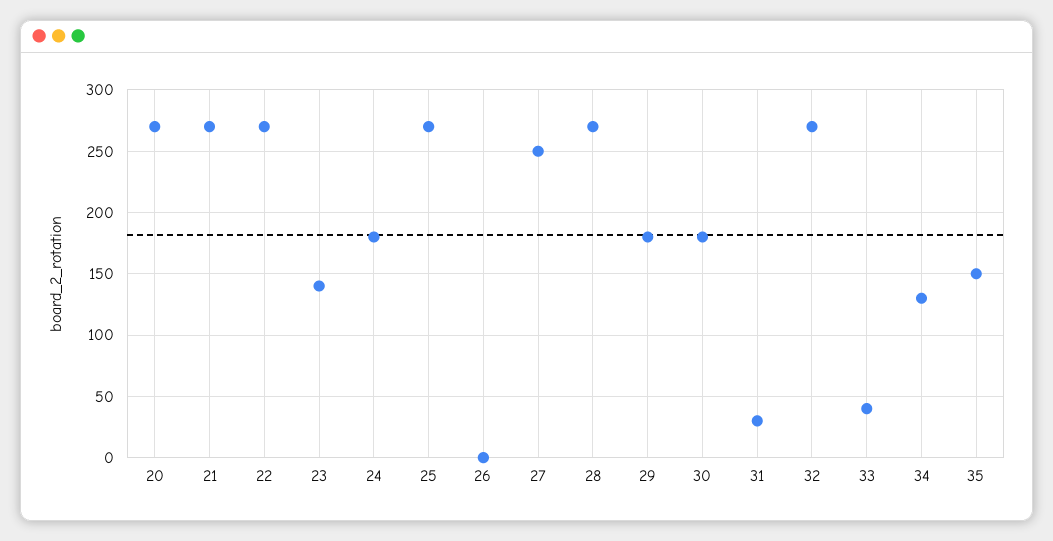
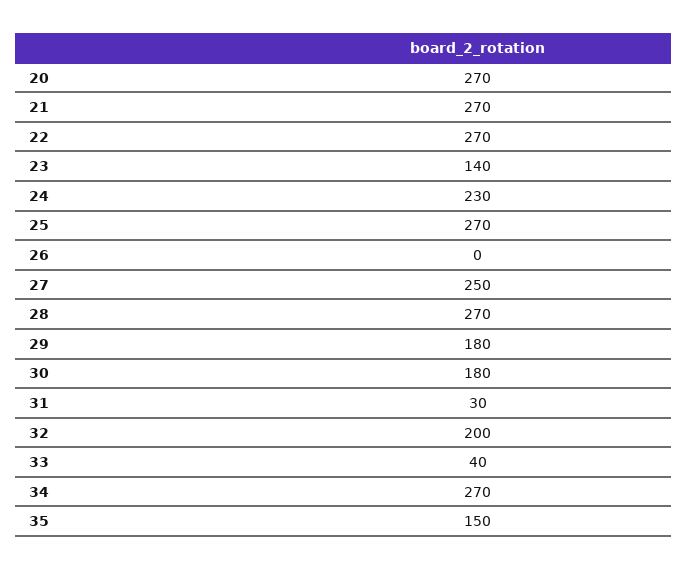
24: 180 -> 230
32: 270 -> 200
34: 130 -> 270

